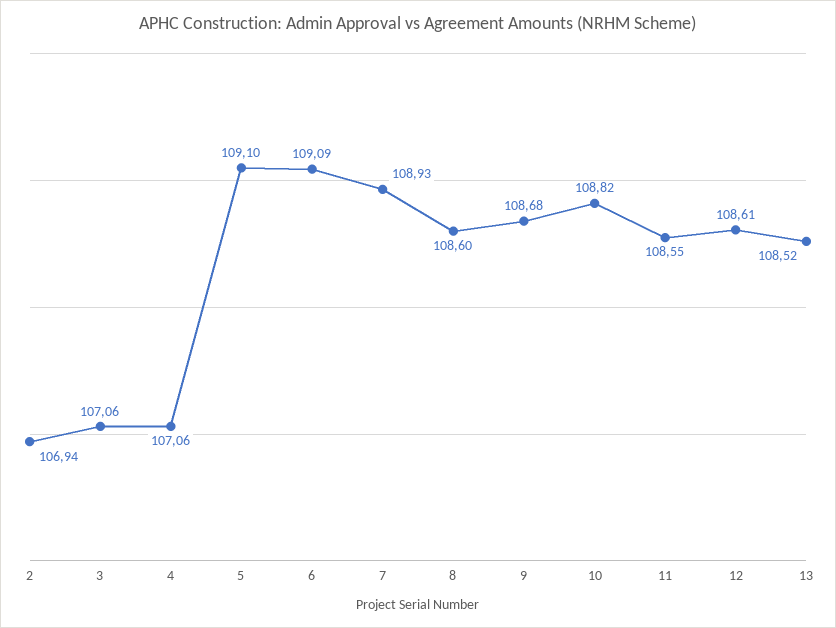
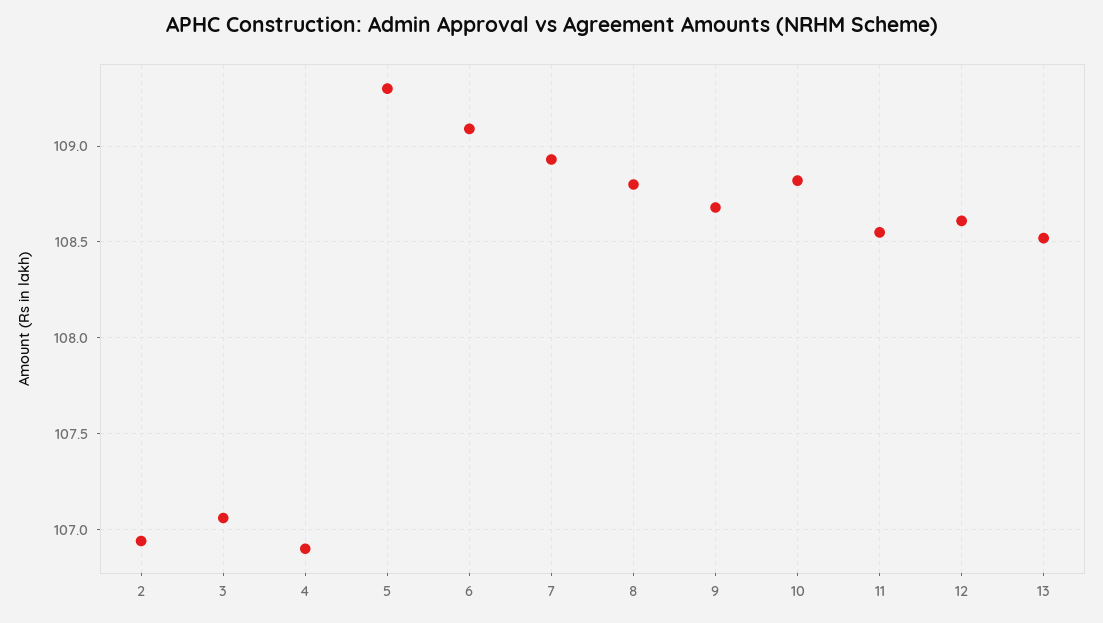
4: 107.06 -> 106.9
5: 109.1 -> 109.3
8: 108.6 -> 108.8

